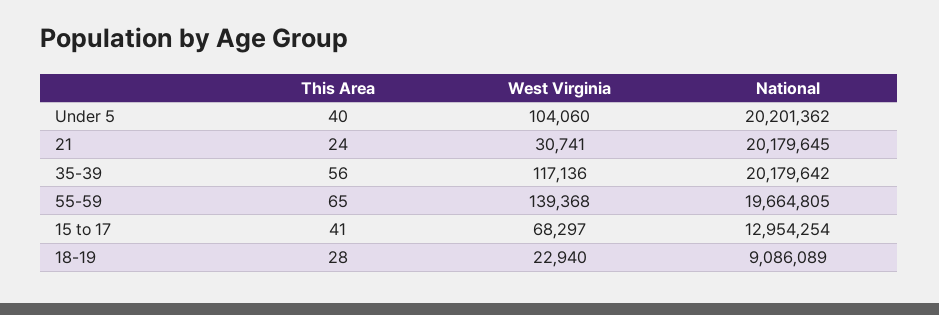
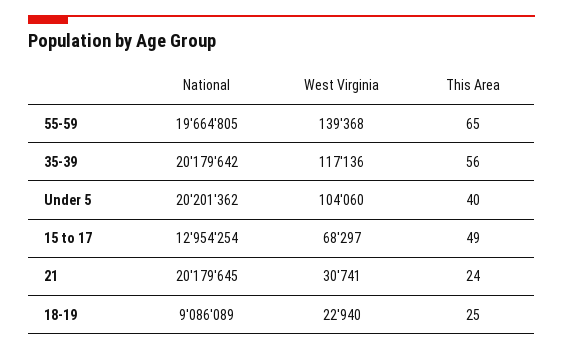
This Area, 15 to 17: 41 -> 49
This Area, 18-19: 28 -> 25

